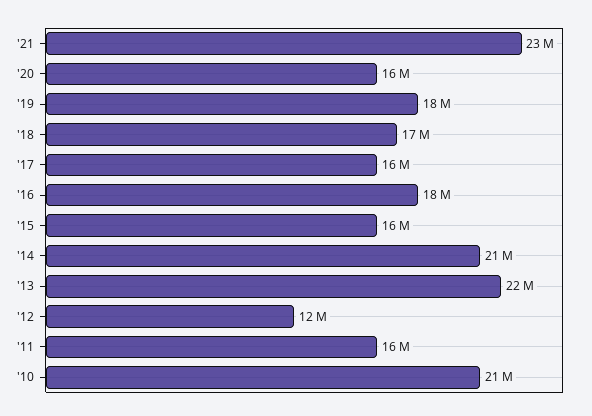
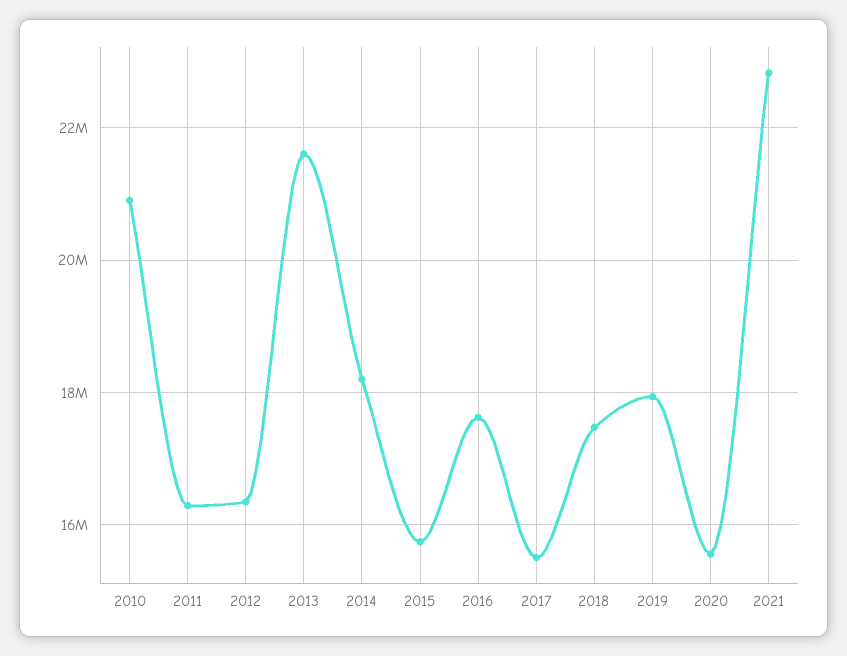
'14: 21000000 -> 18200000
'12: 12000000 -> 16400000

